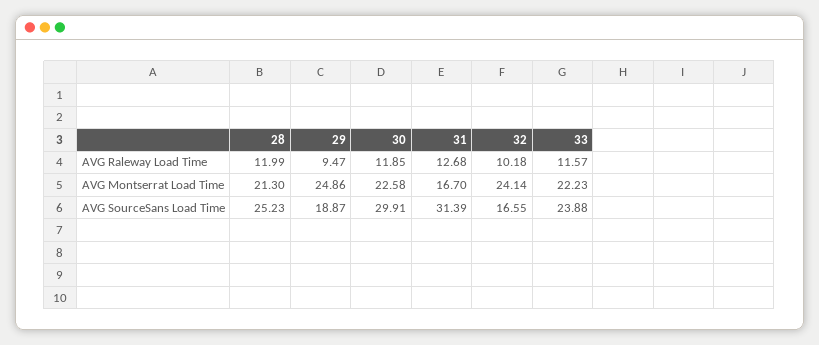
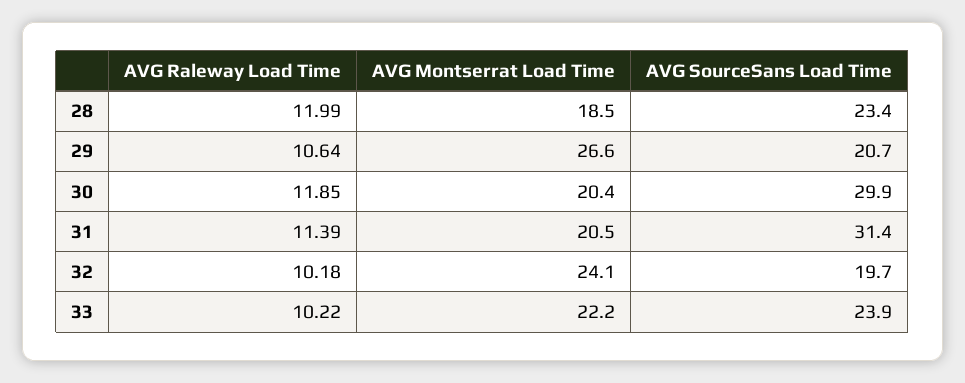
29, AVG Raleway Load Time: 9.47 -> 10.64
31, AVG Raleway Load Time: 12.68 -> 11.39
33, AVG Raleway Load Time: 11.57 -> 10.22
28, AVG Montserrat Load Time: 21.3 -> 18.5
29, AVG Montserrat Load Time: 24.86 -> 26.6
30, AVG Montserrat Load Time: 22.58 -> 20.4
31, AVG Montserrat Load Time: 16.7 -> 20.5
28, AVG SourceSans Load Time: 25.23 -> 23.4
29, AVG SourceSans Load Time: 18.87 -> 20.7
32, AVG SourceSans Load Time: 16.55 -> 19.7

